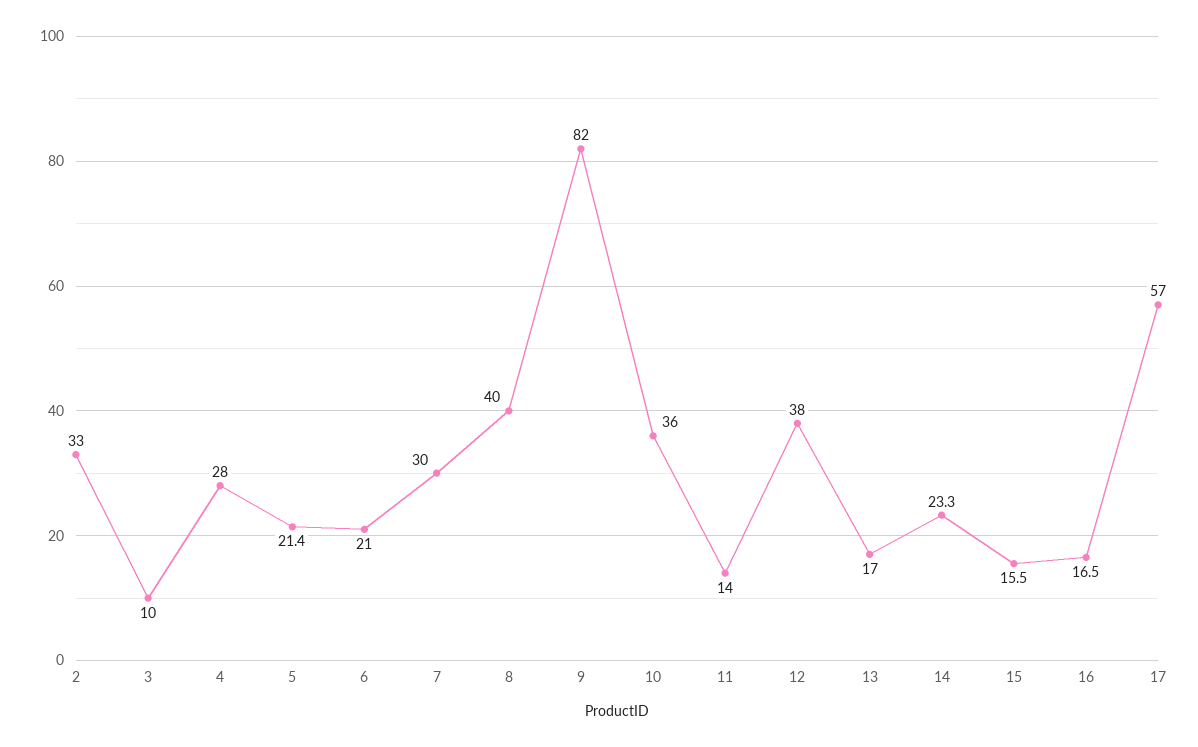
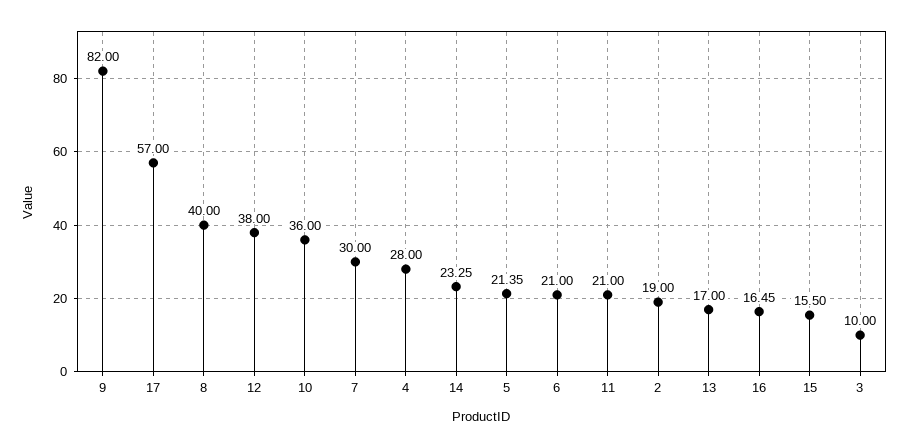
2: 33 -> 19
11: 14 -> 21

